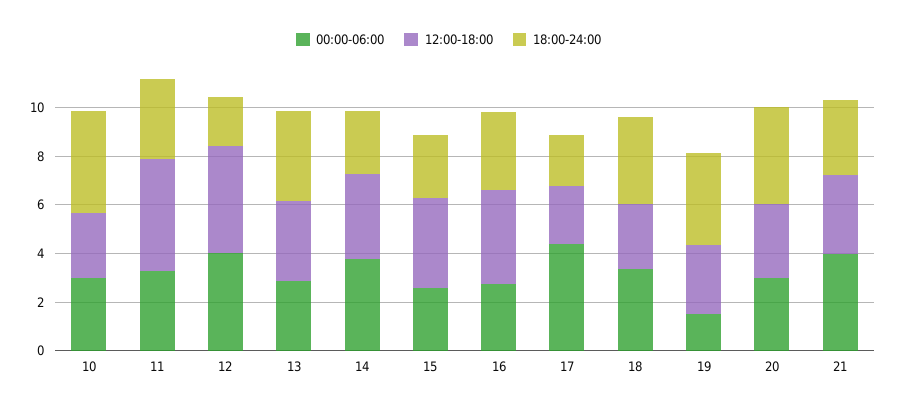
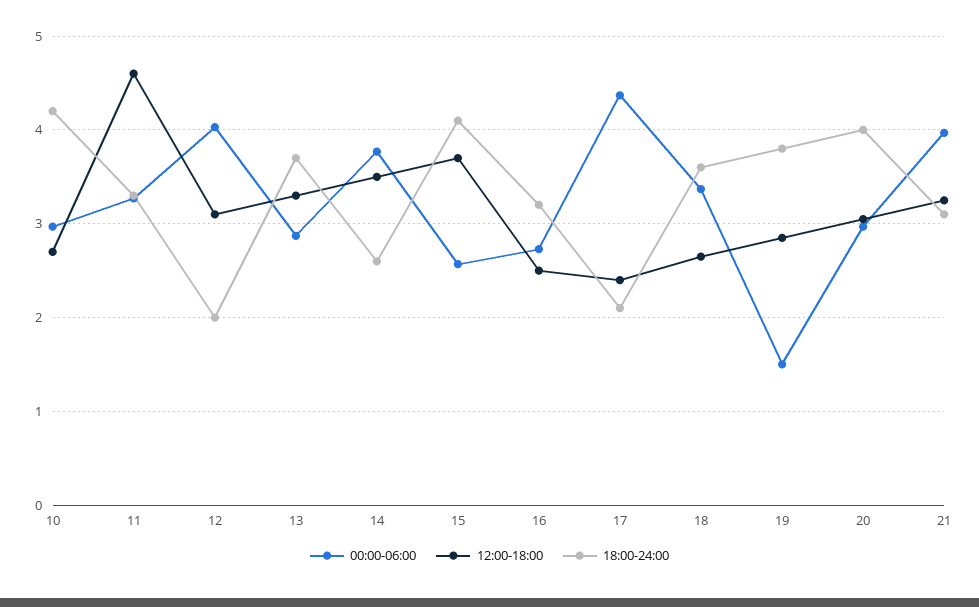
12:00-18:00, 12: 4.5 -> 3.1
18:00-24:00, 15: 2.5 -> 4.1
12:00-18:00, 16: 4 -> 2.5

